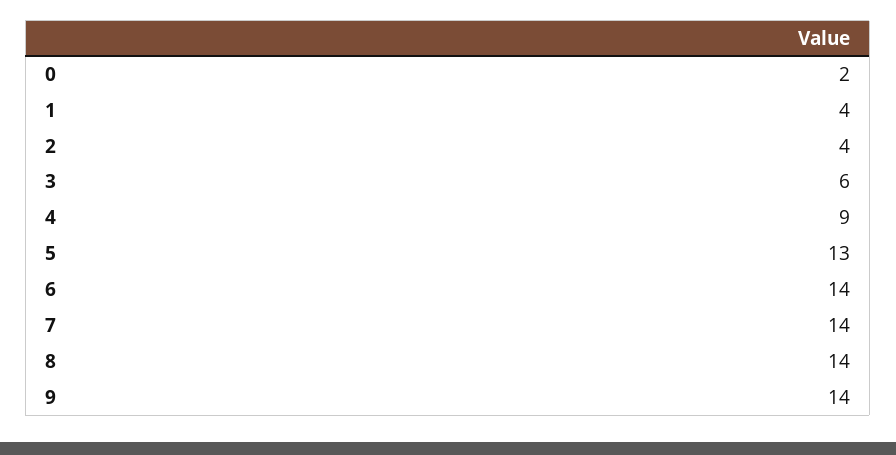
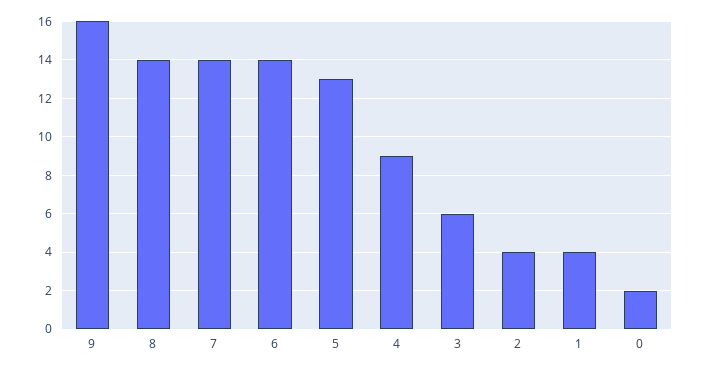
9: 14 -> 16

